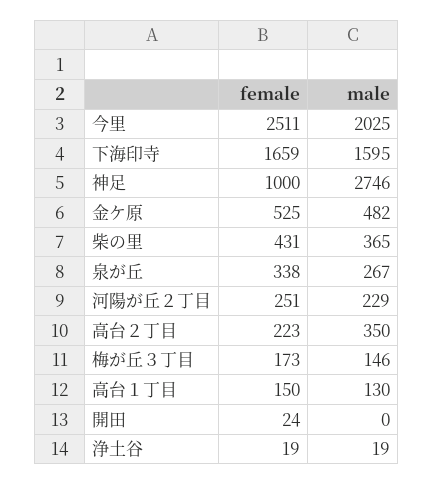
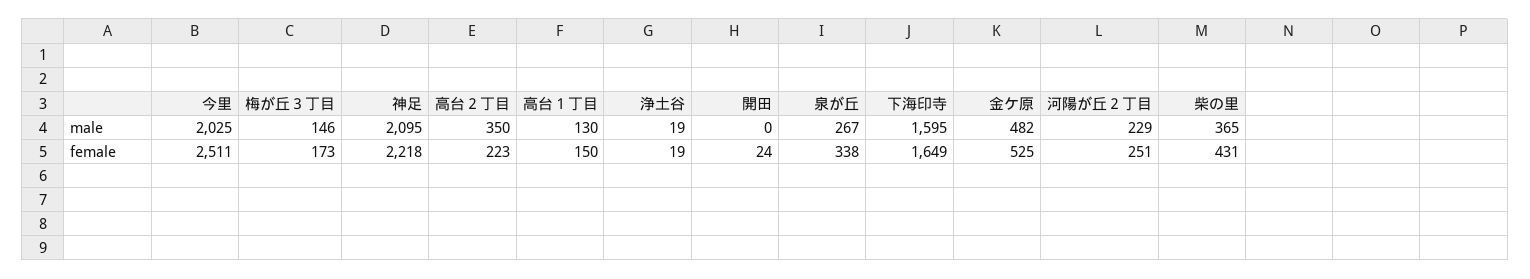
female, 下海印寺: 1659 -> 1649
female, 神足: 1000 -> 2218
male, 神足: 2746 -> 2095

